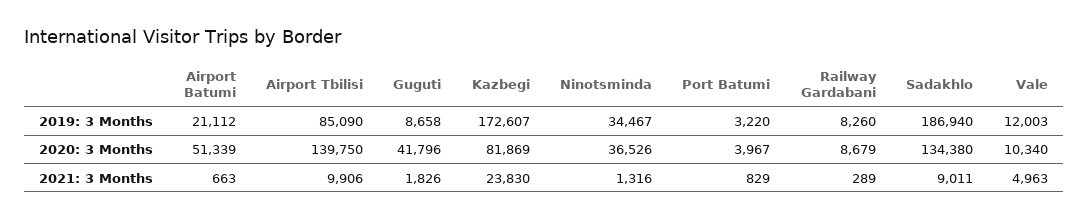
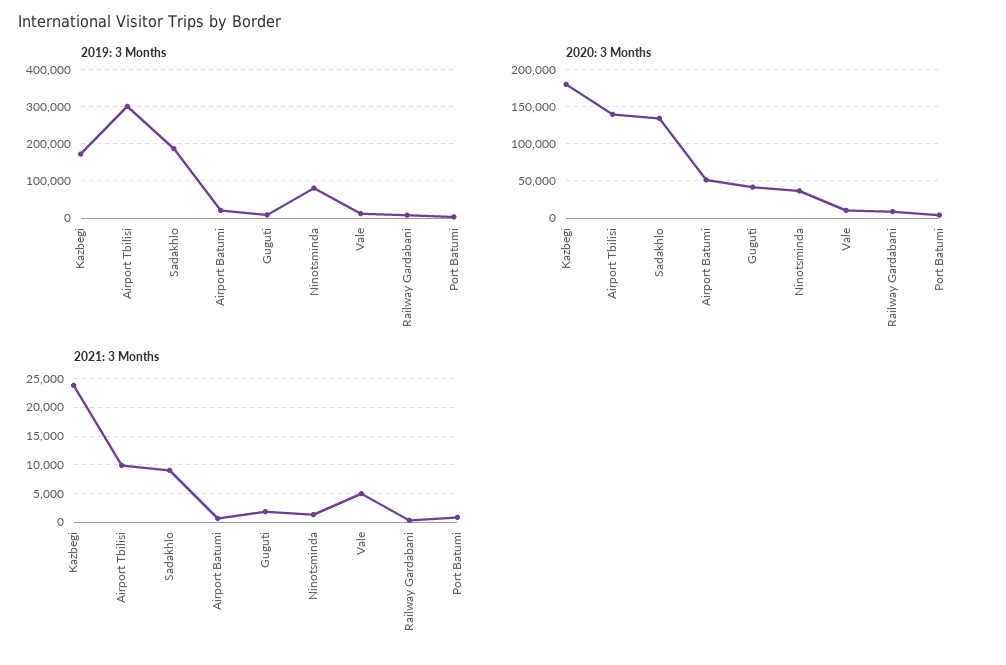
2019: 3 Months, Airport Tbilisi: 85090 -> 300000
2019: 3 Months, Ninotsminda: 34467 -> 80000
2020: 3 Months, Kazbegi: 81869 -> 180000

